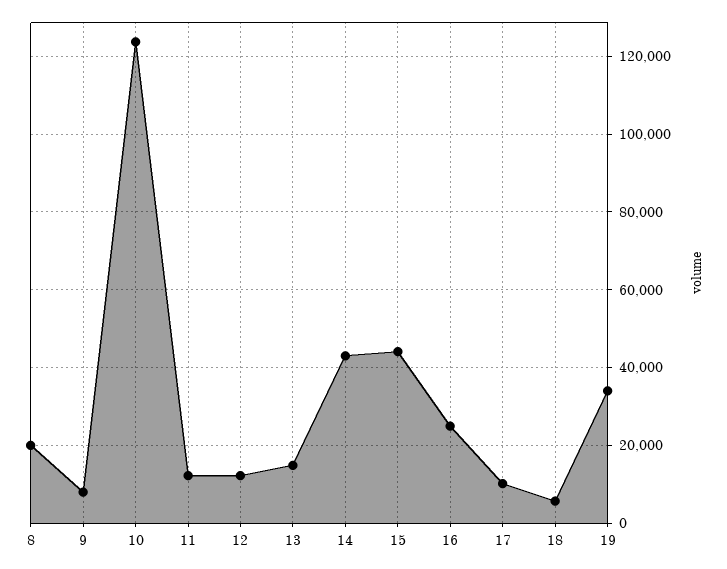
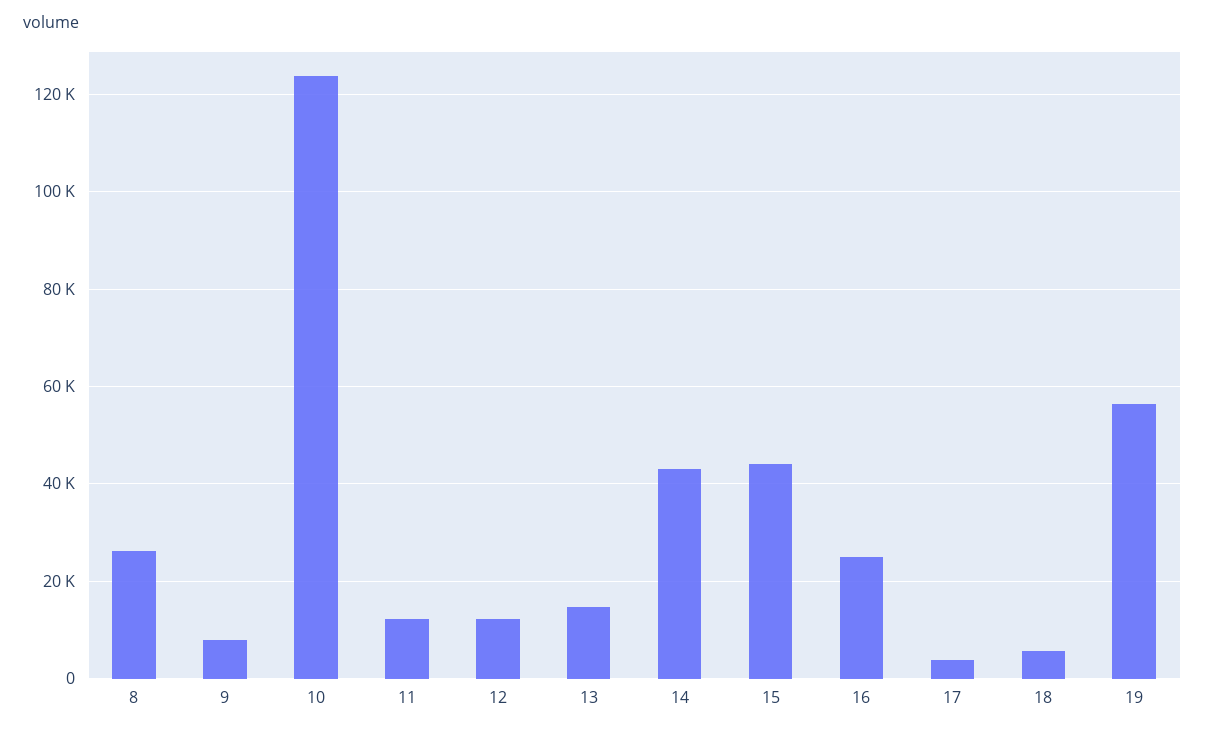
8: 20000 -> 26000
17: 10000 -> 4000
19: 34000 -> 56000

